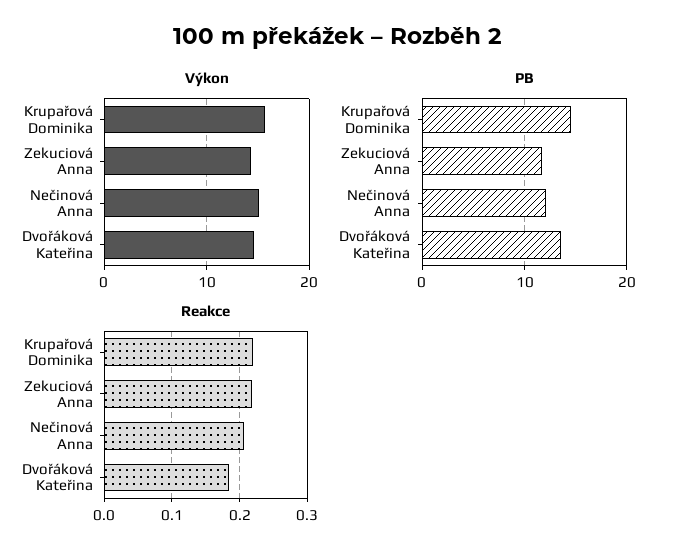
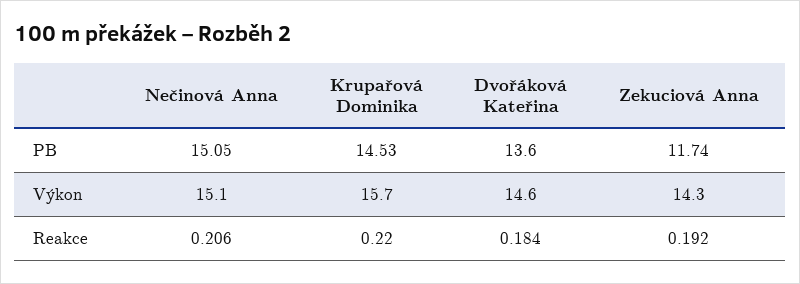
PB, Nečinová Anna: 12 -> 15.05
Reakce, Zekuciová Anna: 0.22 -> 0.192

